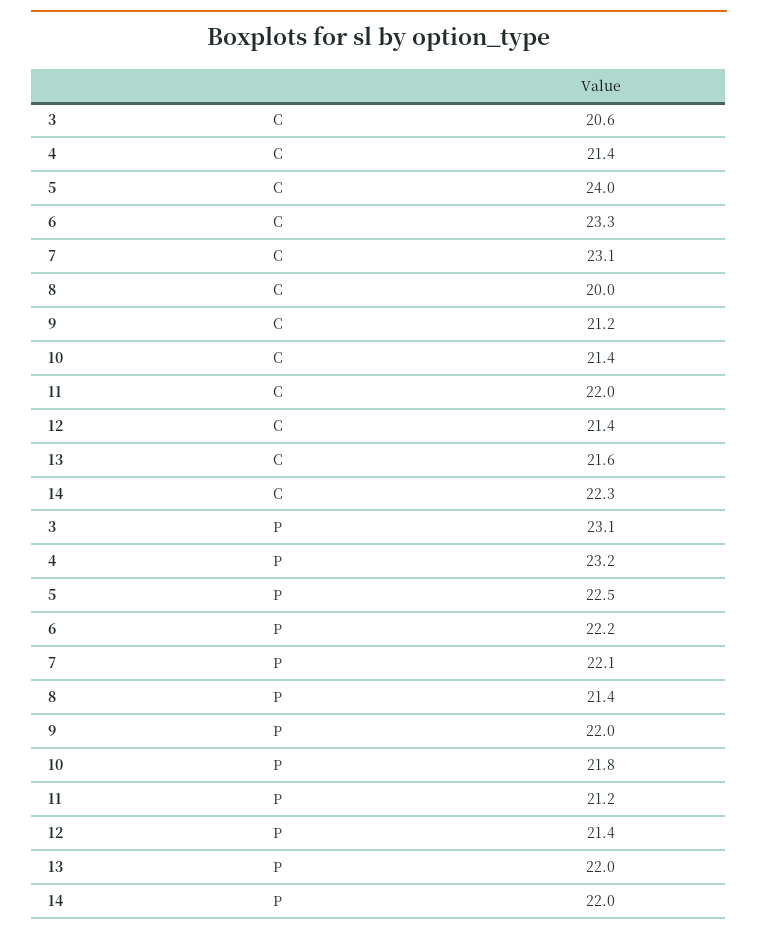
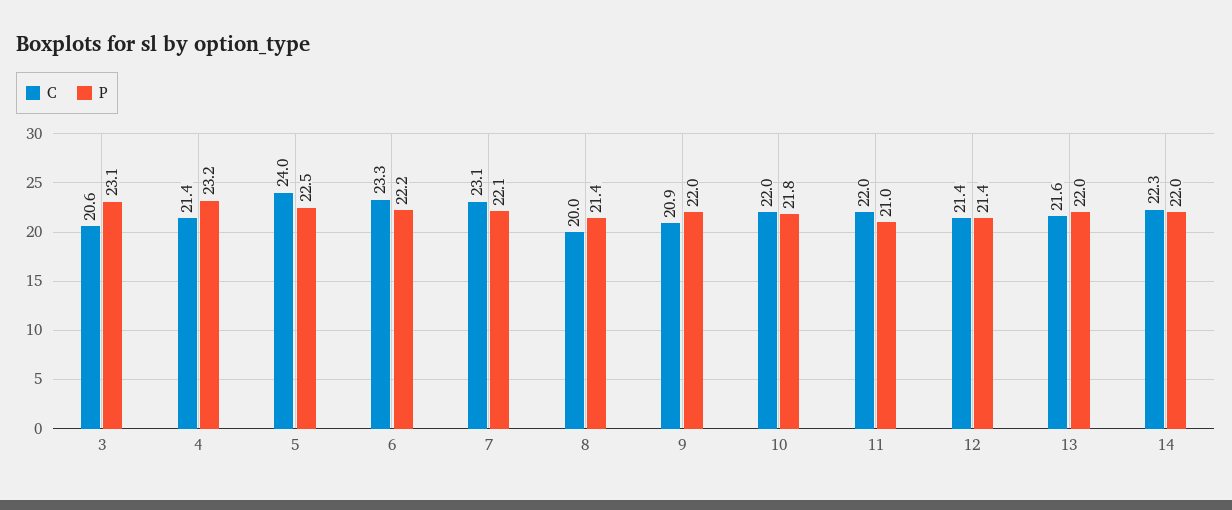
C, 9: 21.2 -> 20.9
C, 10: 21.4 -> 22
P, 11: 21.2 -> 21

